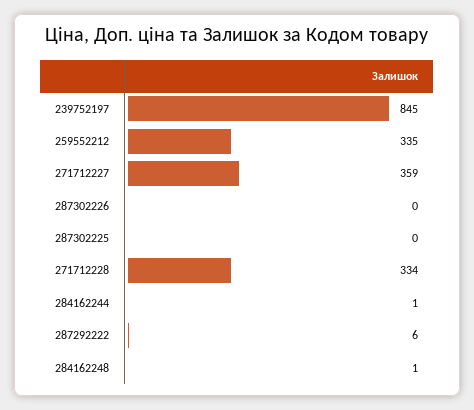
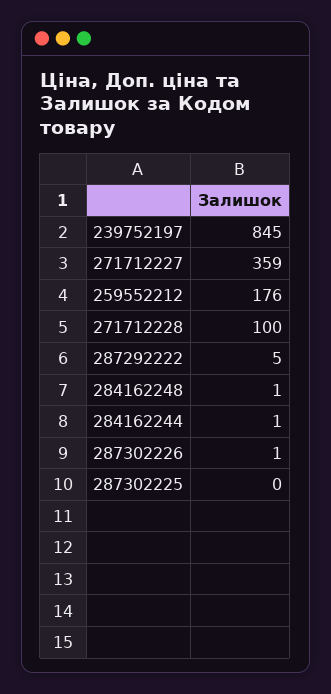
259552212: 335 -> 176
287302226: 0 -> 1
271712228: 334 -> 100
287292222: 6 -> 5

